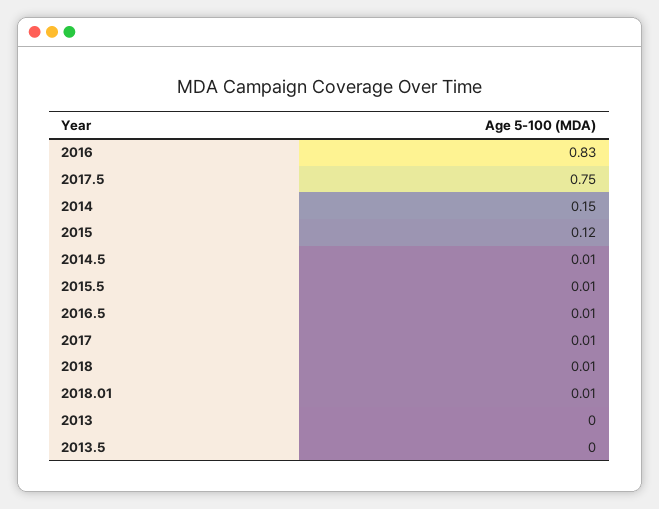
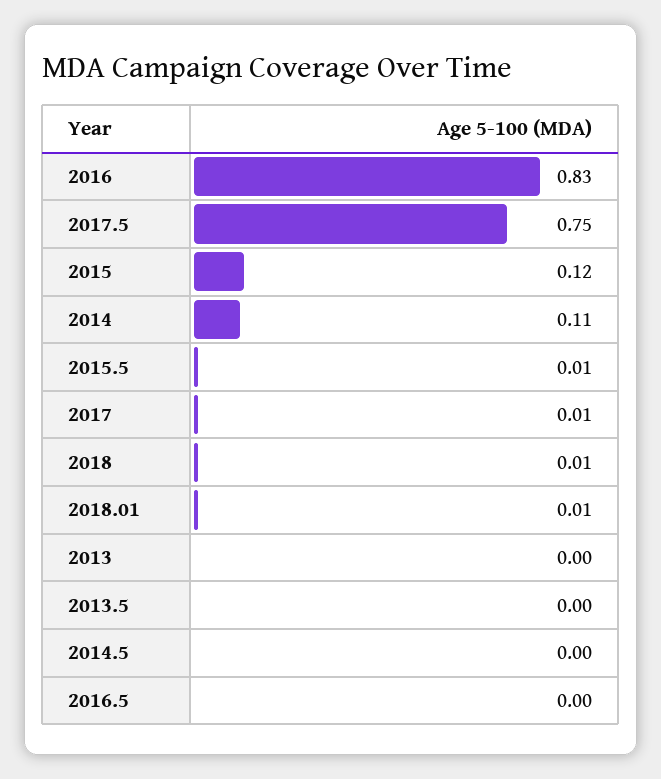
2014: 0.15 -> 0.11
2014.5: 0.01 -> 0
2016.5: 0.01 -> 0

